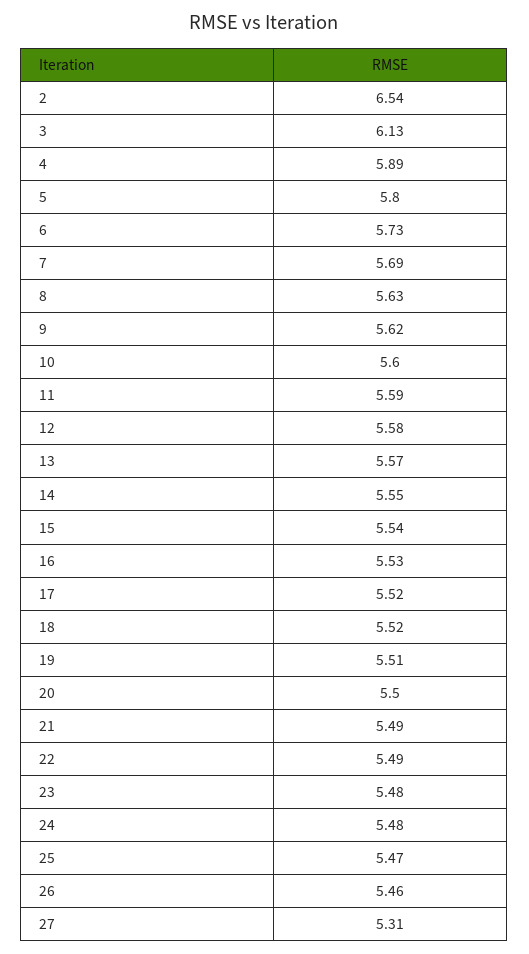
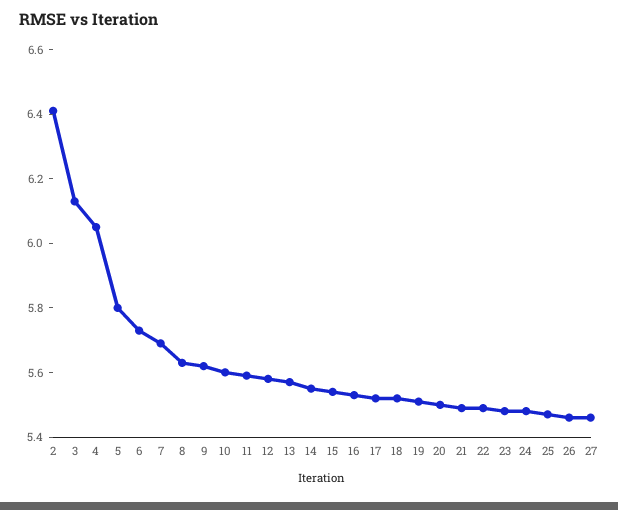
2: 6.54 -> 6.4
4: 5.89 -> 6.05
27: 5.31 -> 5.45

